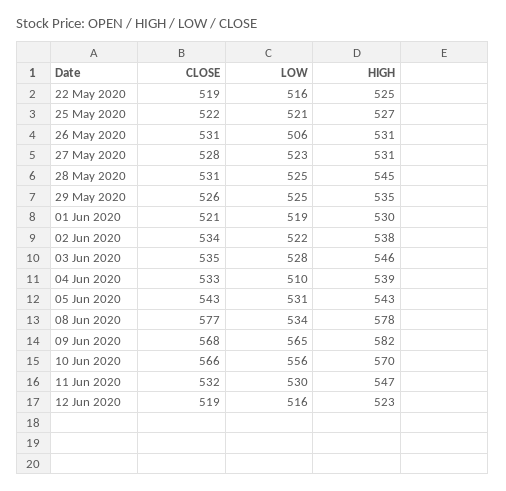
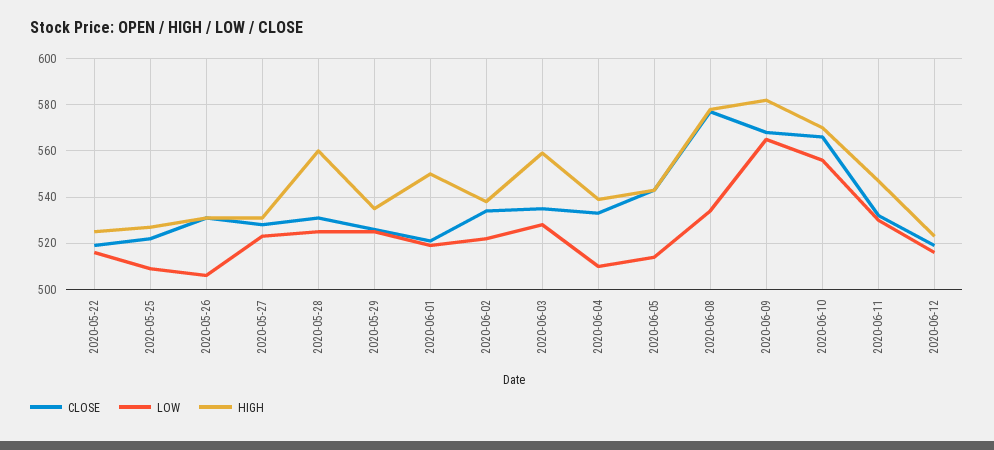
LOW, 25 May 2020: 521 -> 510
HIGH, 28 May 2020: 545 -> 560
HIGH, 01 Jun 2020: 530 -> 550
HIGH, 03 Jun 2020: 546 -> 560
LOW, 05 Jun 2020: 531 -> 515

